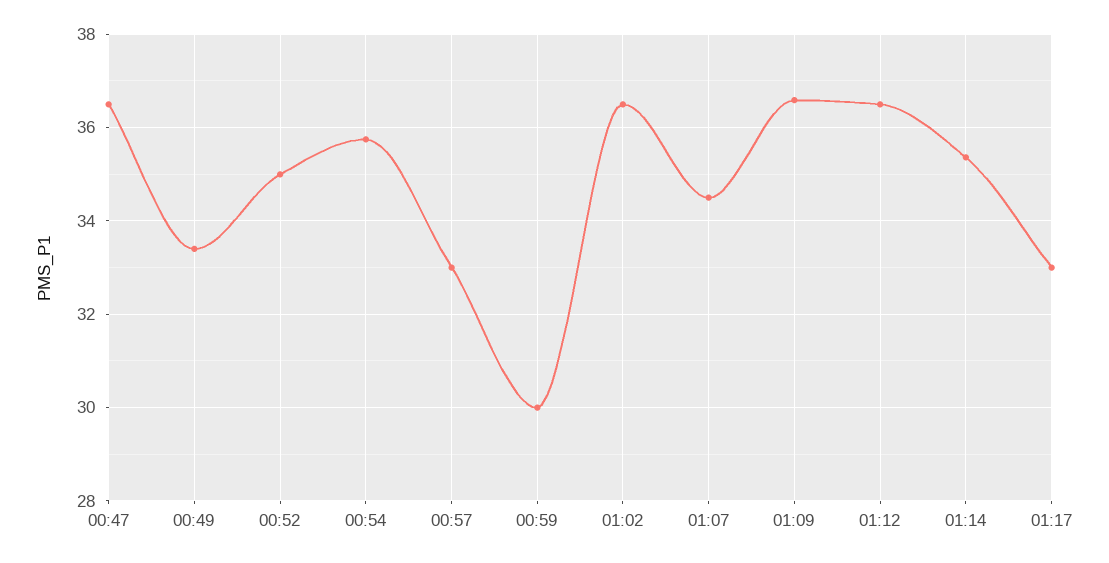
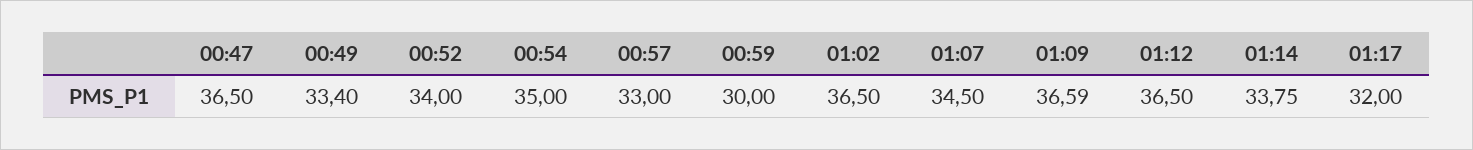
00:52: 35 -> 34
00:54: 35.8 -> 35
01:14: 35.4 -> 33.75
01:17: 33 -> 32

